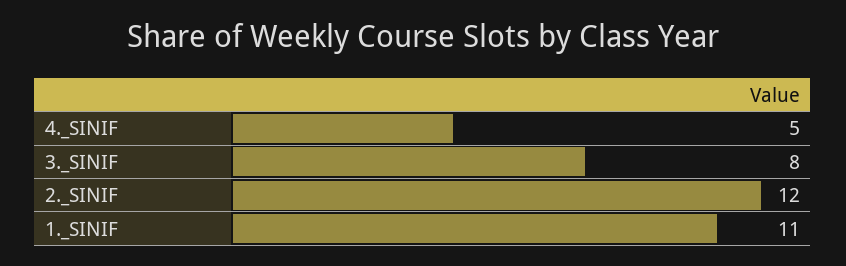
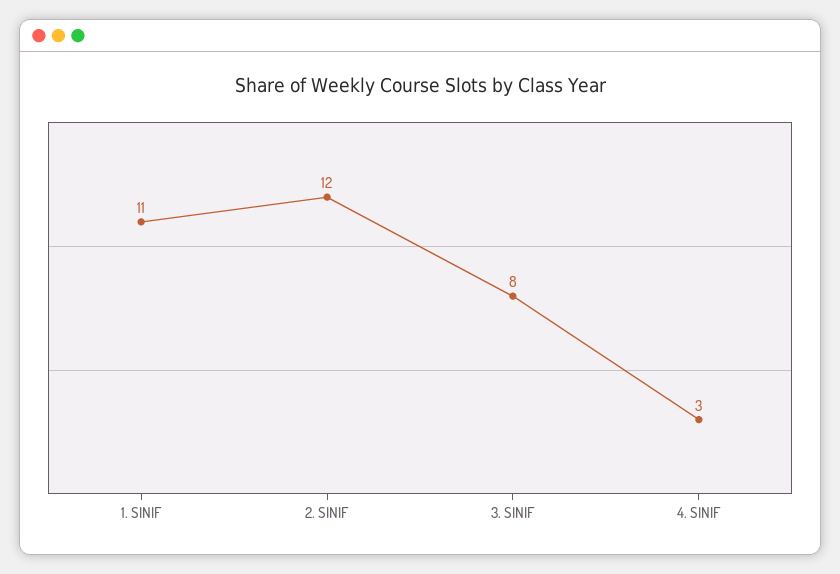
4._SINIF: 5 -> 3

